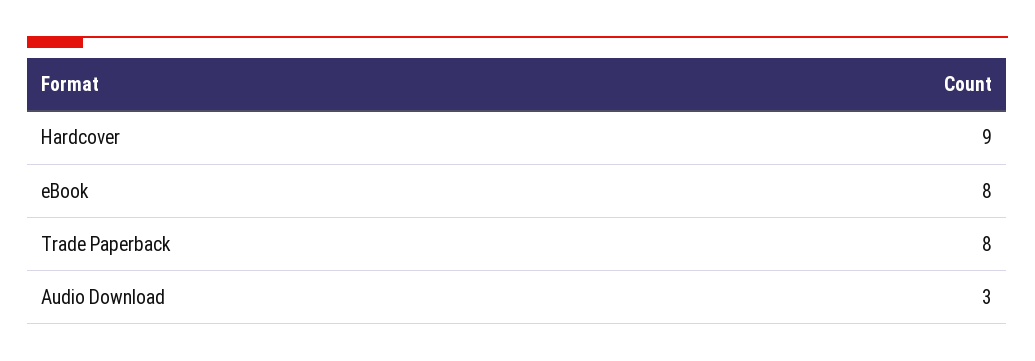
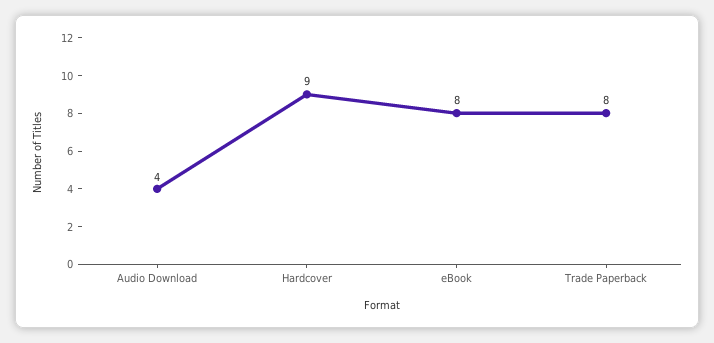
Audio Download: 3 -> 4

